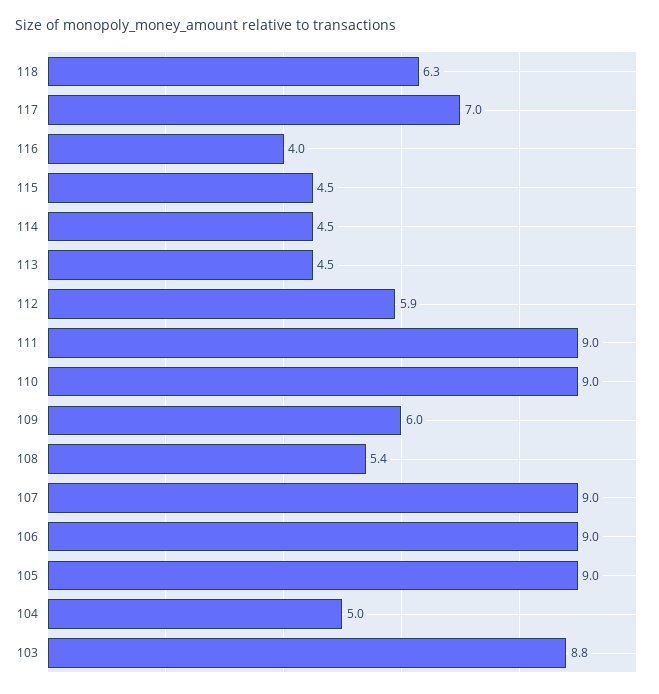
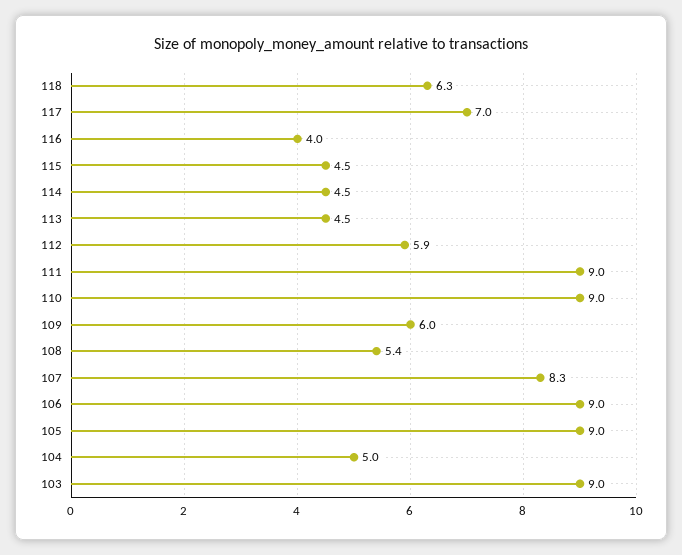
107: 9 -> 8.3
103: 8.8 -> 9

